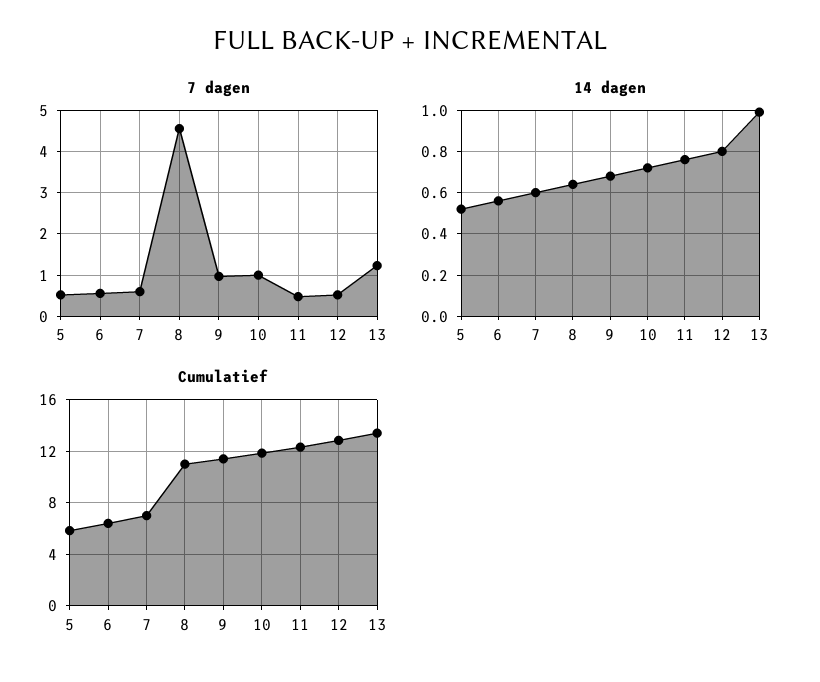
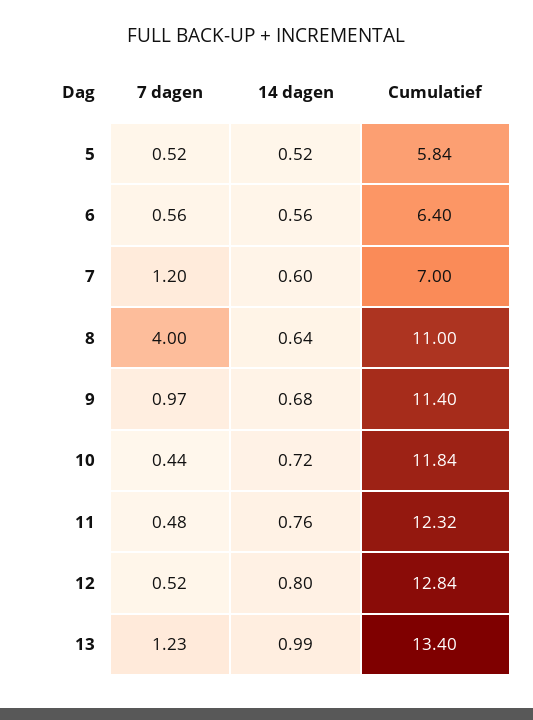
7 dagen, 7: 0.6 -> 1.2
7 dagen, 8: 4.6 -> 4
7 dagen, 10: 1 -> 0.44

